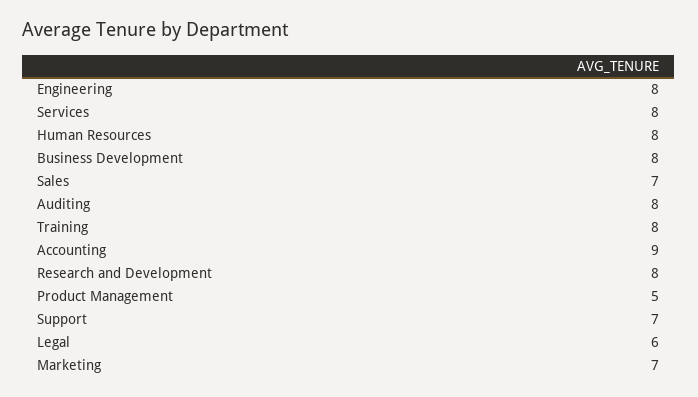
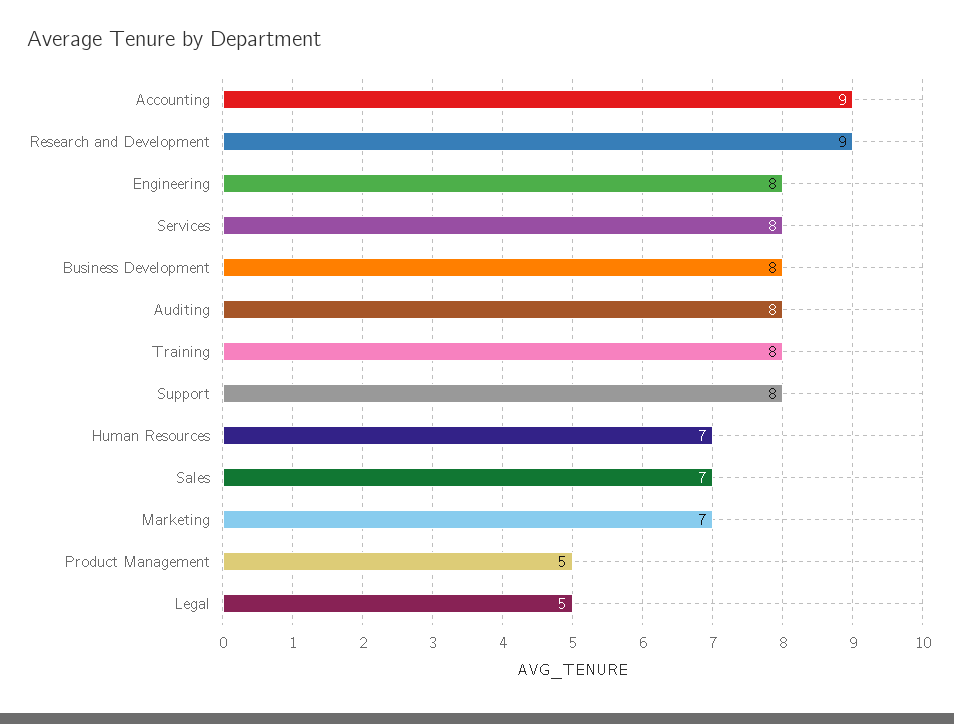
Human Resources: 8 -> 7
Research and Development: 8 -> 9
Support: 7 -> 8
Legal: 6 -> 5

